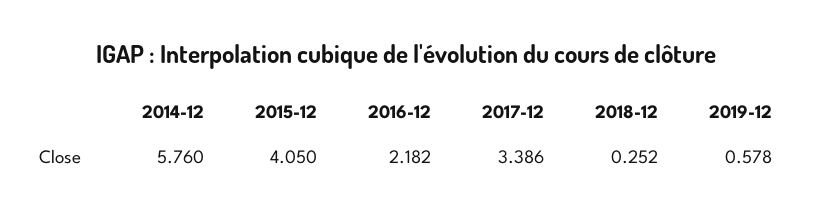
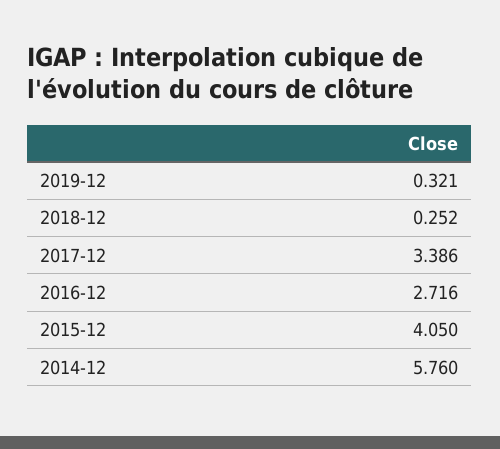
2016-12: 2.182 -> 2.716
2019-12: 0.578 -> 0.321

